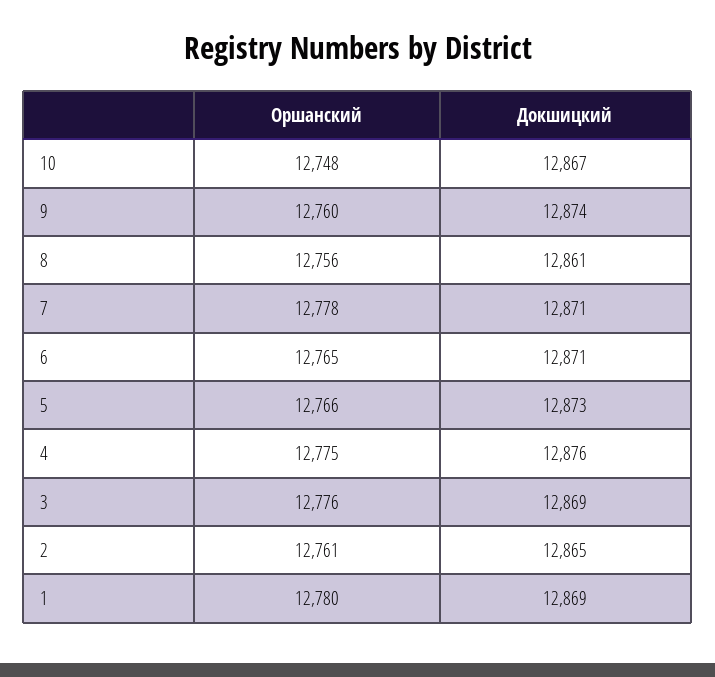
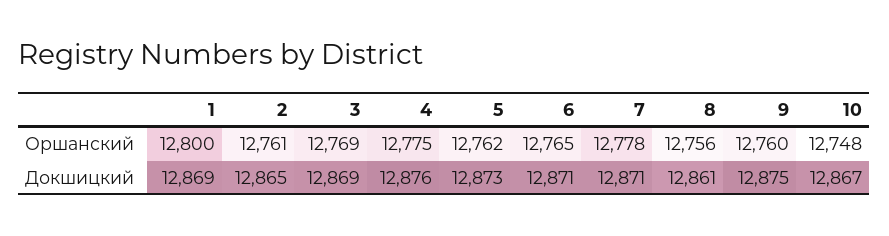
Докшицкий, 9: 12874 -> 12875
Оршанский, 5: 12766 -> 12762
Оршанский, 3: 12776 -> 12769
Оршанский, 1: 12780 -> 12800

